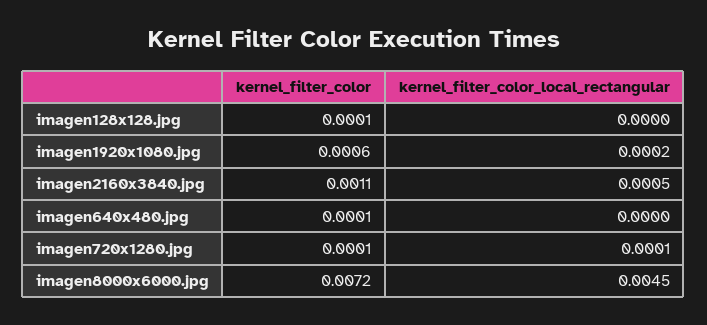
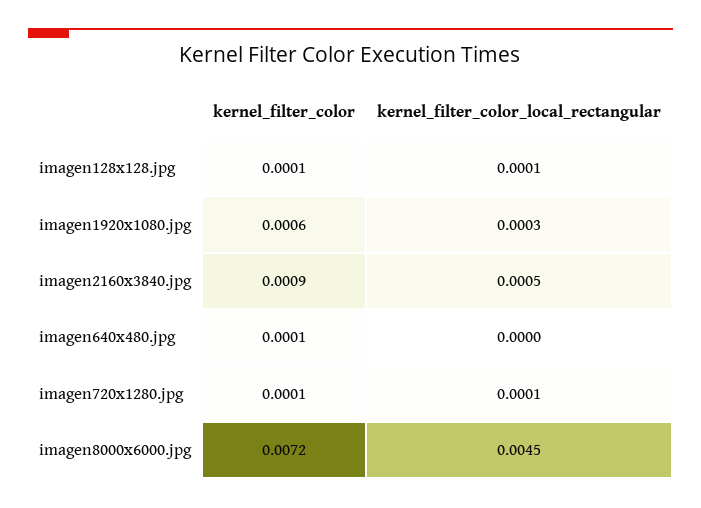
kernel_filter_color_local_rectangular, imagen128x128.jpg: 0 -> 0.0001
kernel_filter_color_local_rectangular, imagen1920x1080.jpg: 0.0002 -> 0.0003
kernel_filter_color, imagen2160x3840.jpg: 0.0011 -> 0.0009

